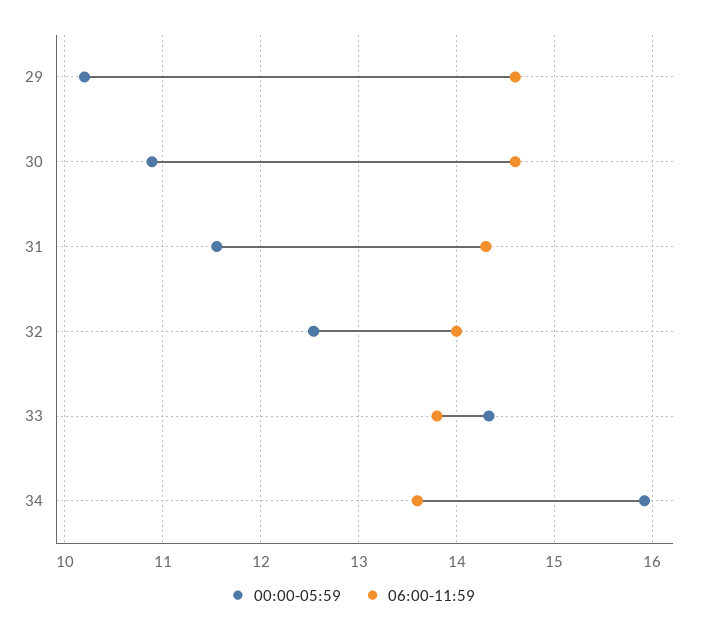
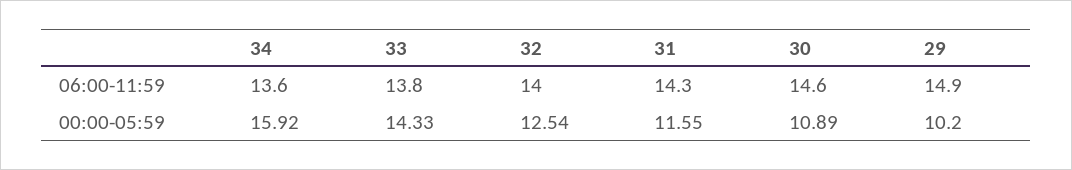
06:00-11:59, 29: 14.6 -> 14.9

